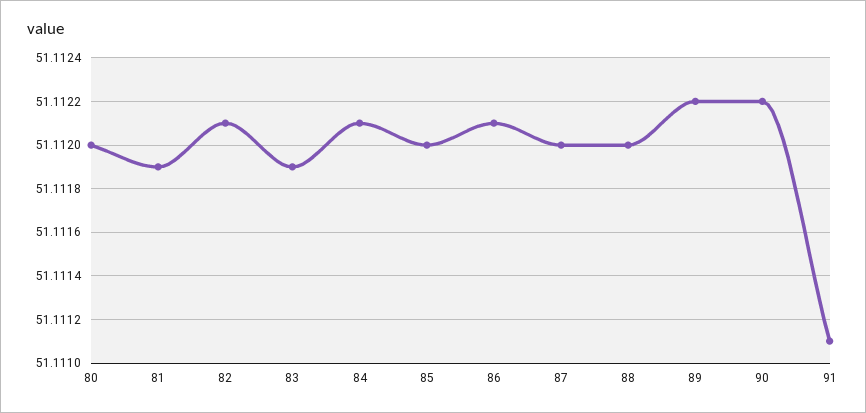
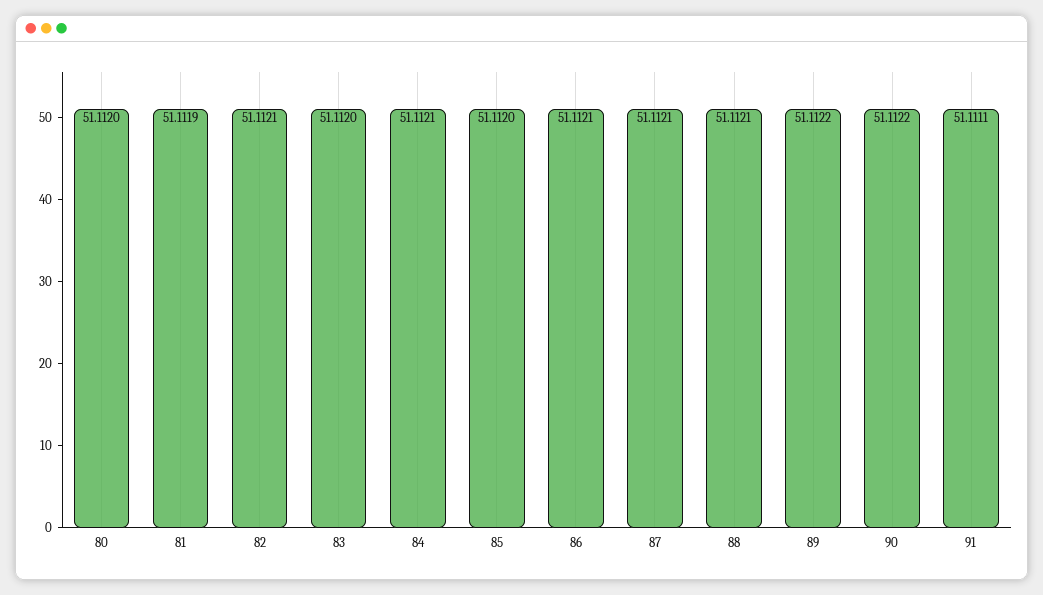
83: 51.1119 -> 51.112
87: 51.112 -> 51.1121
88: 51.112 -> 51.1121

